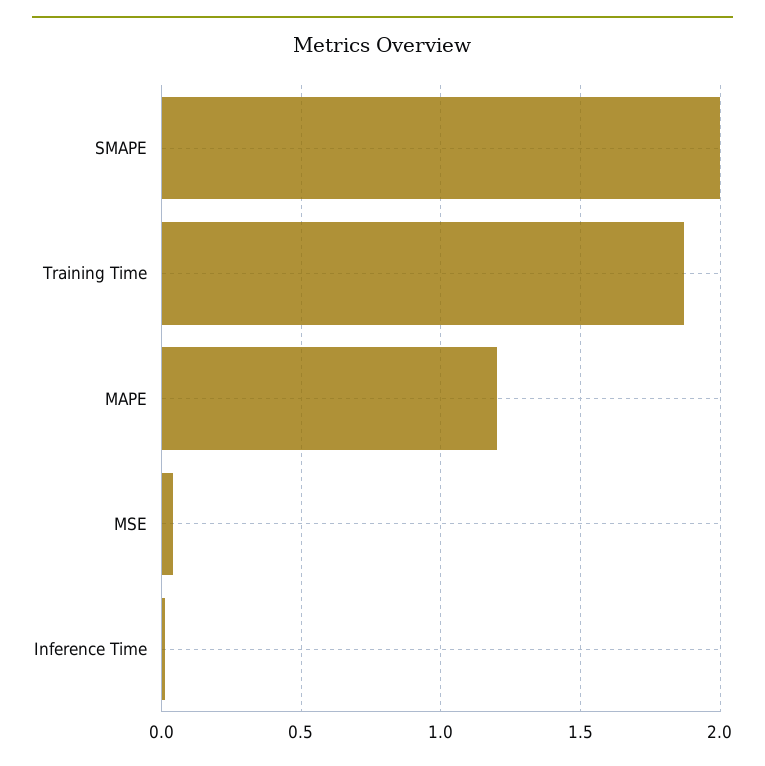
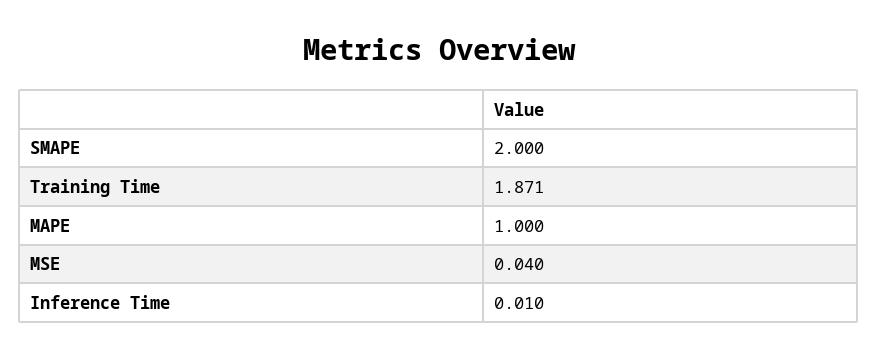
MAPE: 1.2 -> 1

